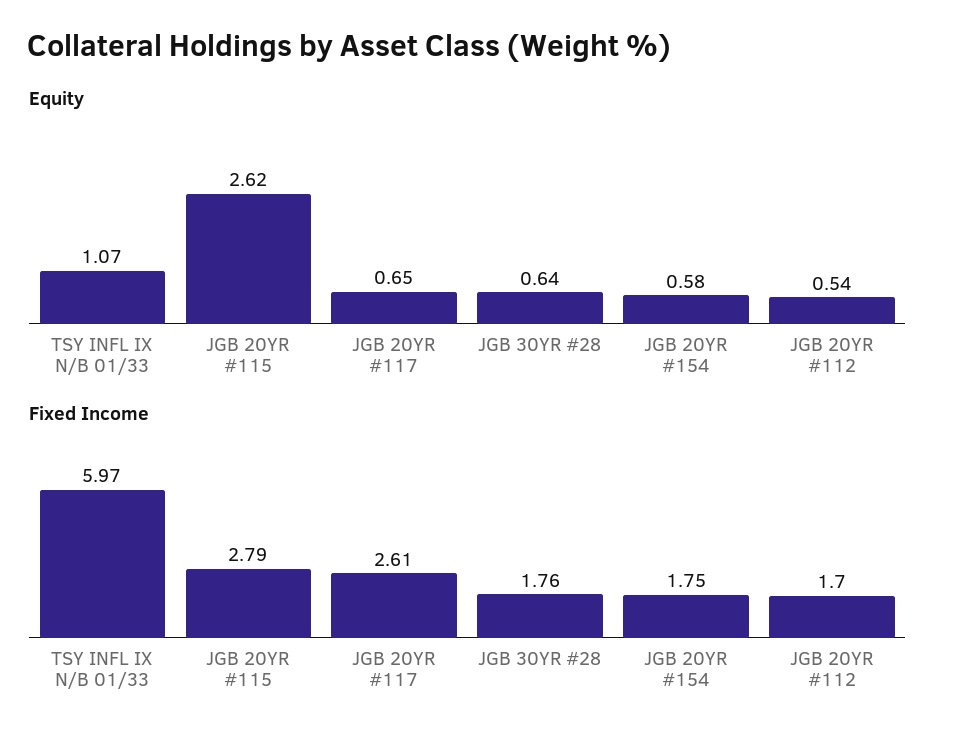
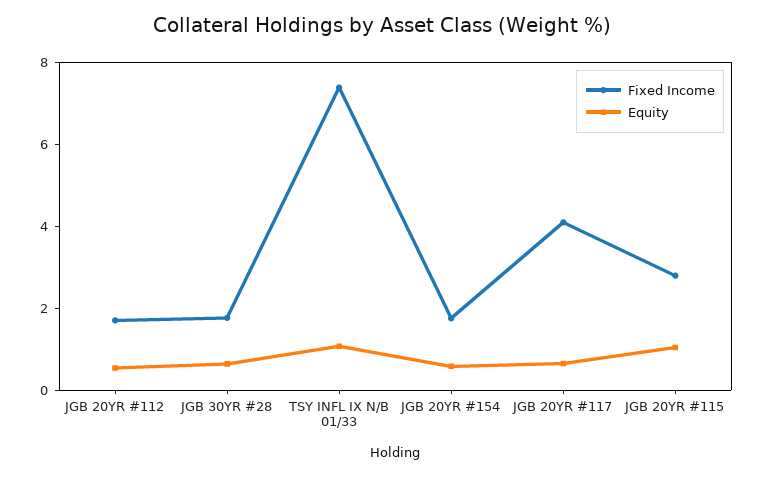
Equity, JGB 20YR #115: 2.62 -> 1
Fixed Income, TSY INFL IX N/B 01/33: 5.97 -> 7.5
Fixed Income, JGB 20YR #117: 2.61 -> 4

